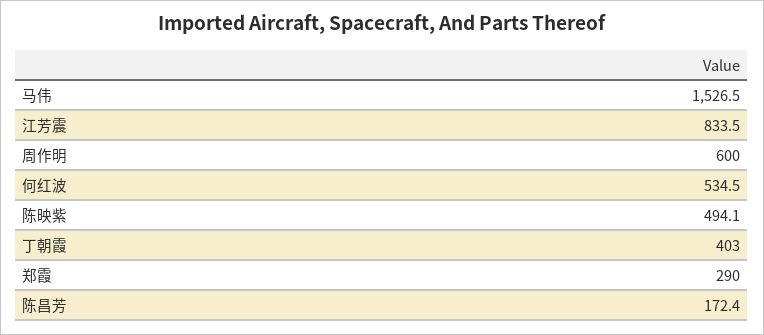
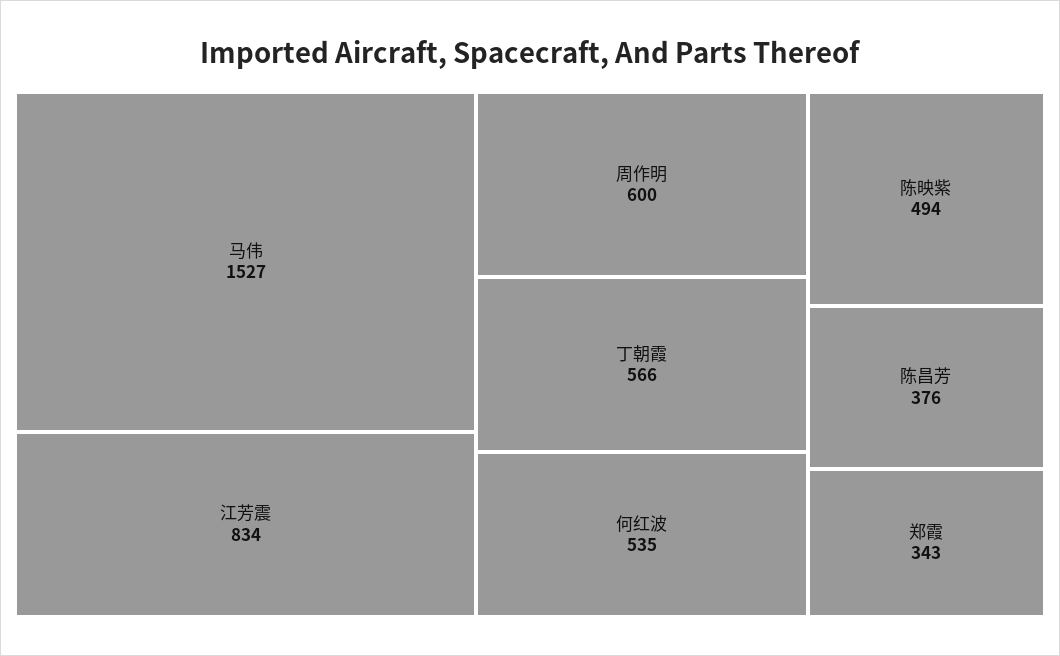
丁朝霞: 403 -> 566
郑霞: 290 -> 343
陈昌芳: 172.4 -> 376

